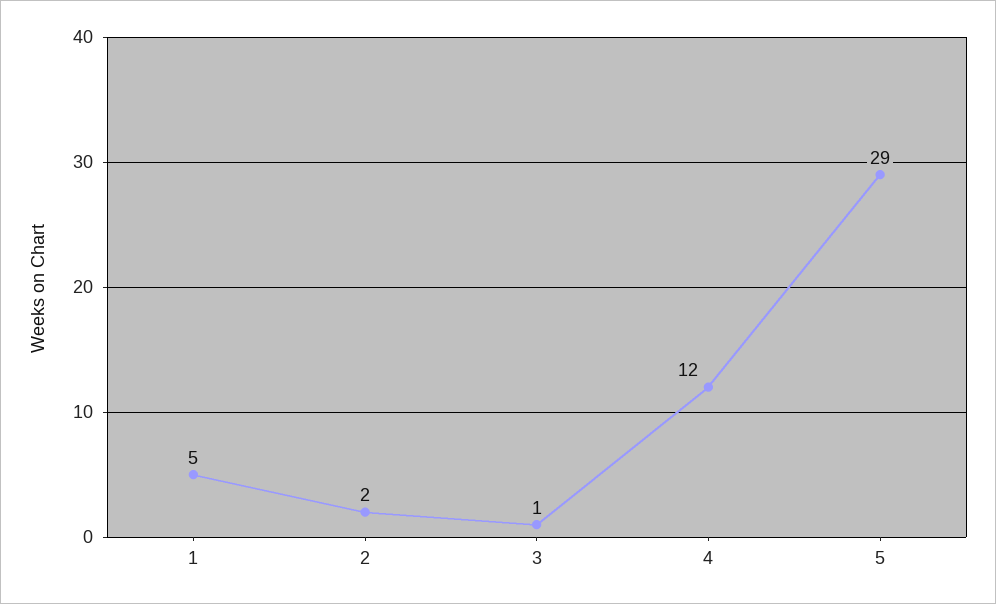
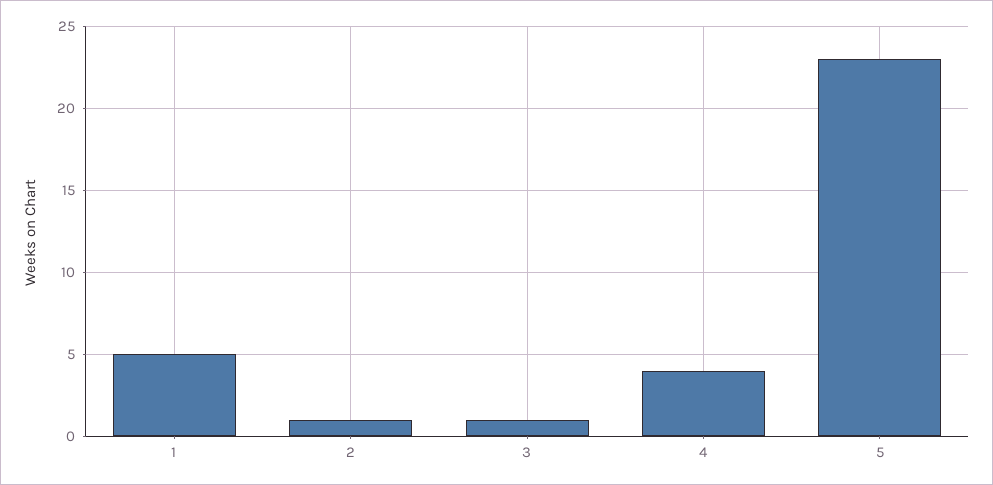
2: 2 -> 1
4: 12 -> 4
5: 29 -> 23

